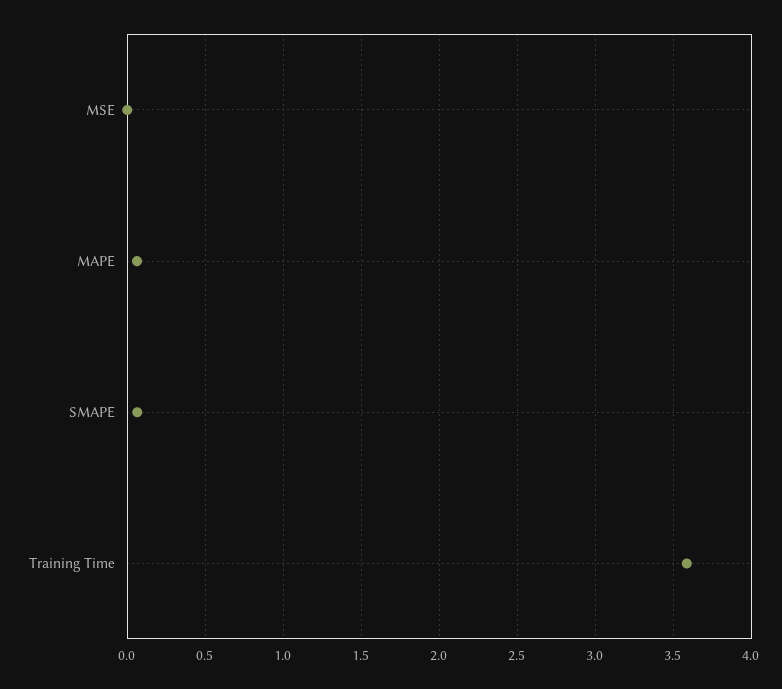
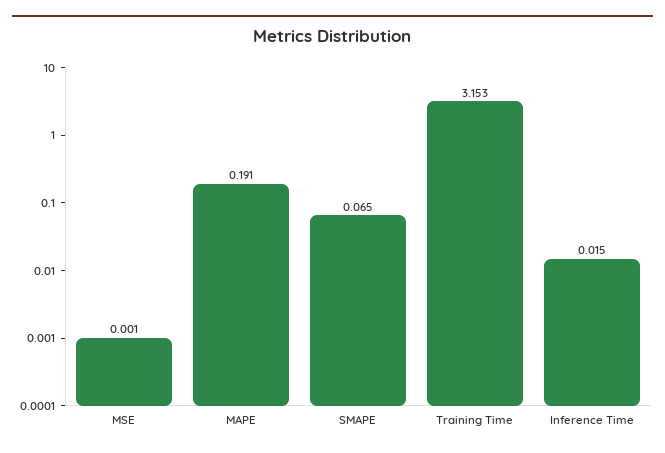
MAPE: 0.05 -> 0.191
Training Time: 3.6 -> 3.153
Inference Time: none -> 0.015

